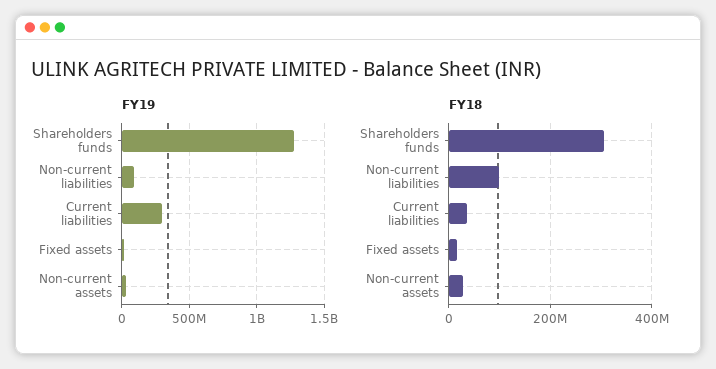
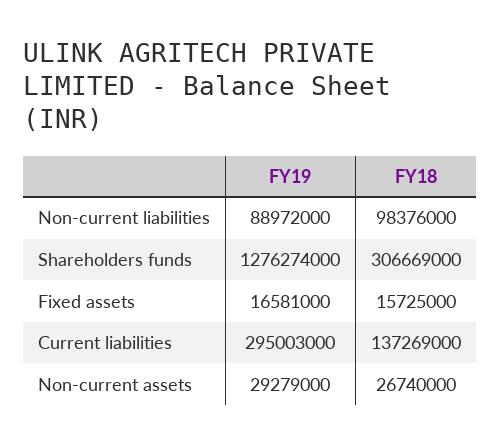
FY18, Current liabilities: 40000000 -> 137269000

